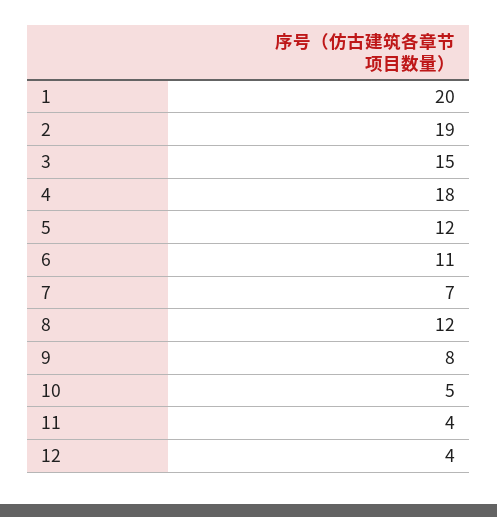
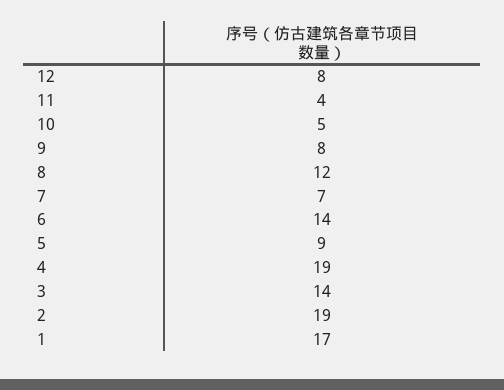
1: 20 -> 17
3: 15 -> 14
4: 18 -> 19
5: 12 -> 9
6: 11 -> 14
12: 4 -> 8

